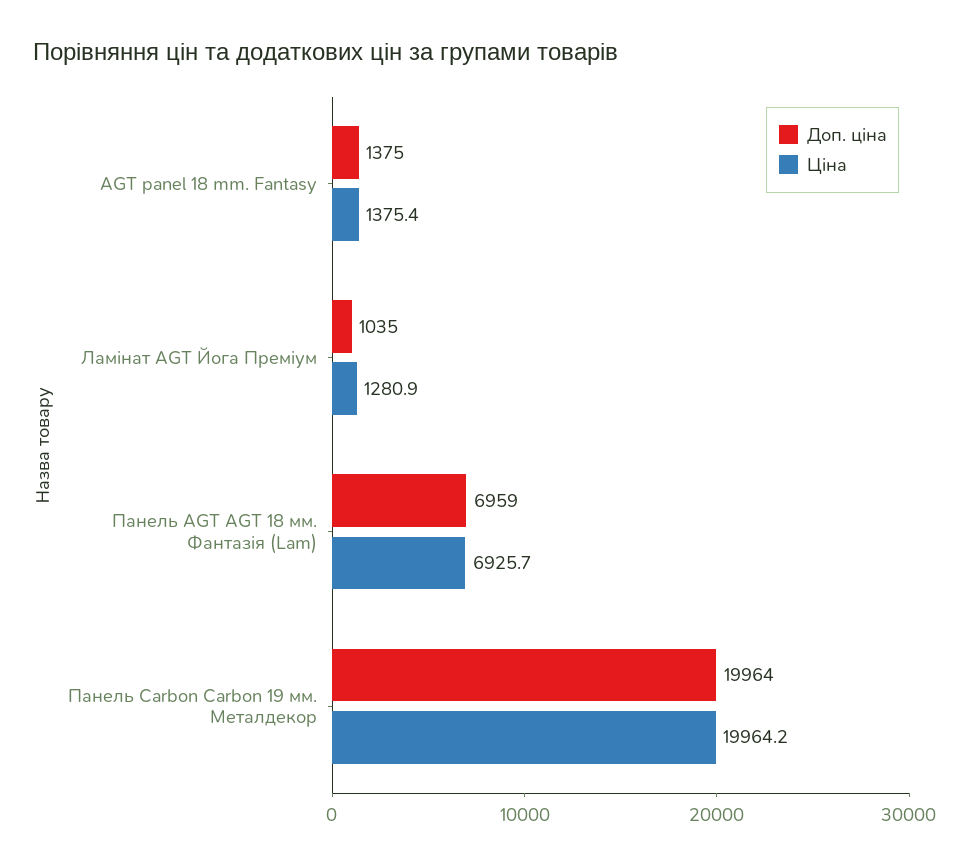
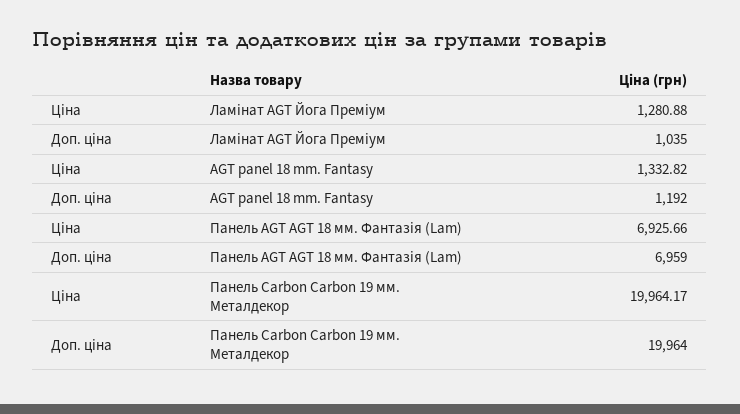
Доп. ціна, AGT panel 18 mm. Fantasy: 1375 -> 1192
Ціна, AGT panel 18 mm. Fantasy: 1375.4 -> 1332.82

